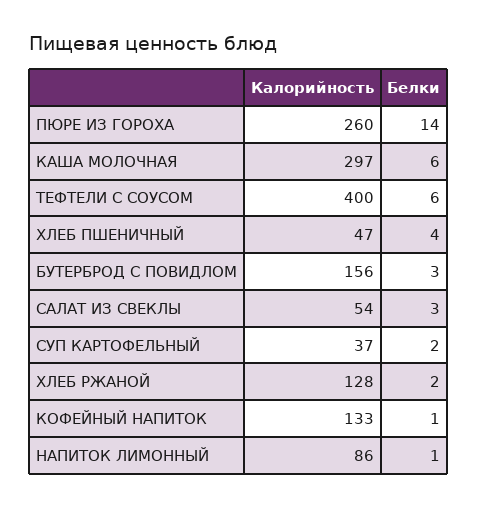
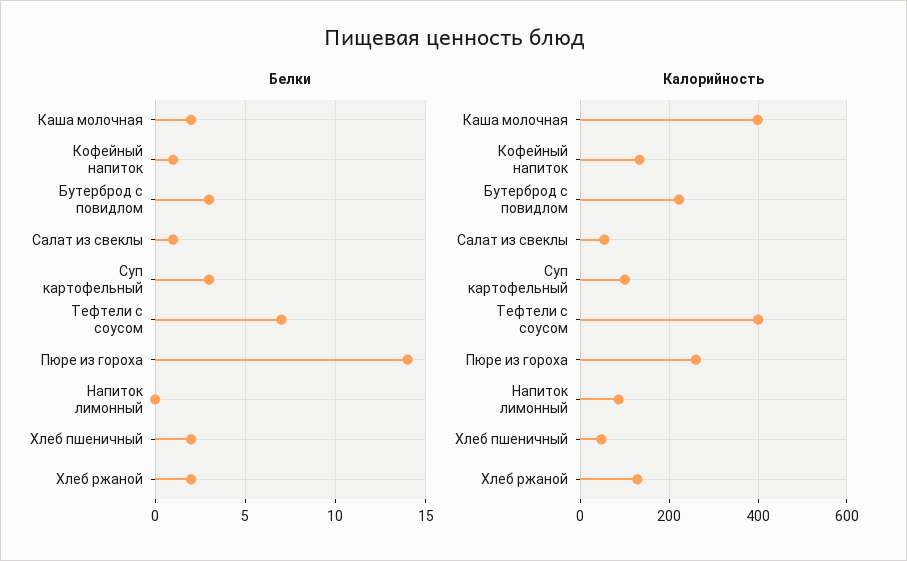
Калорийность, КАША МОЛОЧНАЯ: 297 -> 400
Белки, КАША МОЛОЧНАЯ: 6 -> 2
Белки, ТЕФТЕЛИ С СОУСОМ: 6 -> 7
Белки, ХЛЕБ ПШЕНИЧНЫЙ: 4 -> 2
Калорийность, БУТЕРБРОД С ПОВИДЛОМ: 156 -> 220
Белки, САЛАТ ИЗ СВЕКЛЫ: 3 -> 1
Калорийность, СУП КАРТОФЕЛЬНЫЙ: 37 -> 100
Белки, СУП КАРТОФЕЛЬНЫЙ: 2 -> 3
Белки, НАПИТОК ЛИМОННЫЙ: 1 -> 0

